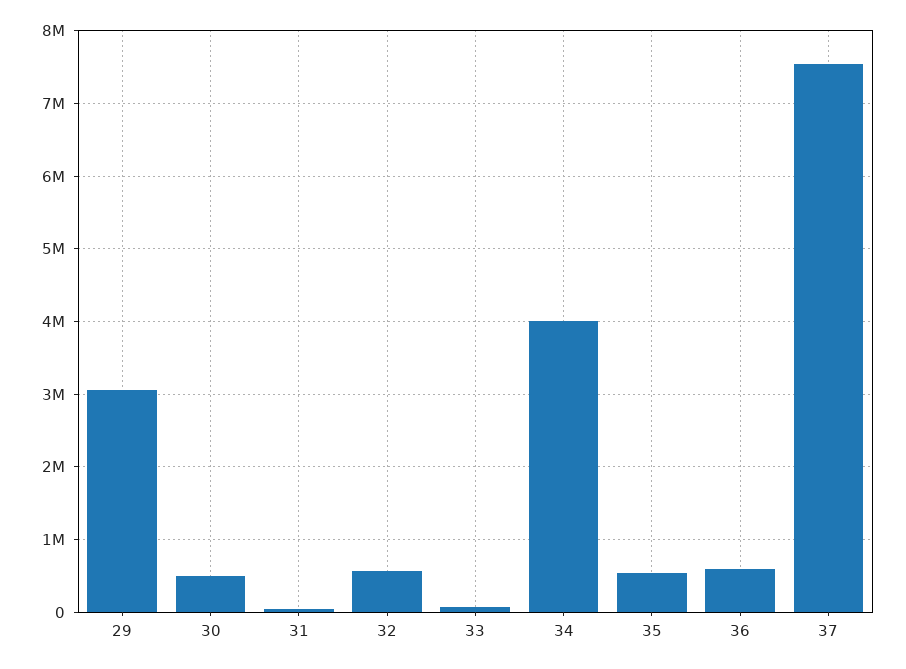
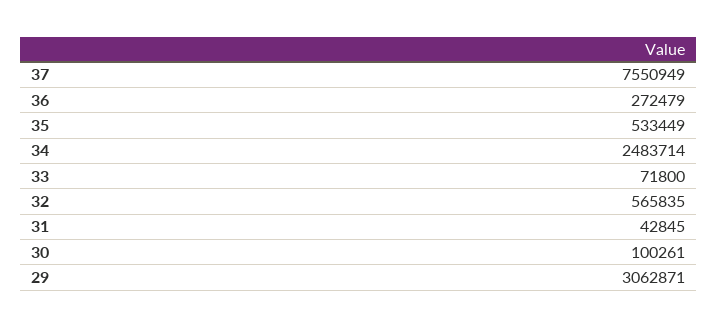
30: 500000 -> 100261
34: 4000000 -> 2483714
36: 600000 -> 272479

